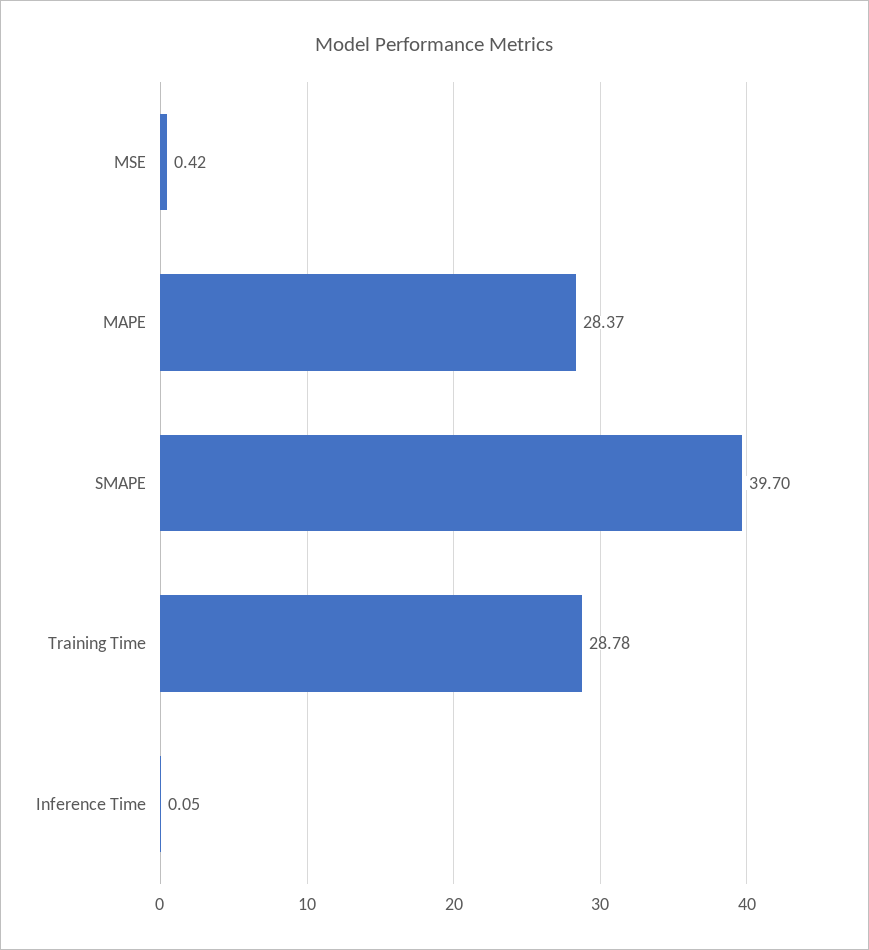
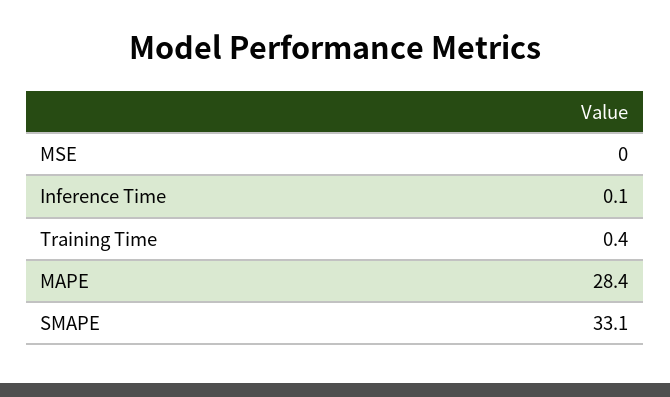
MSE: 0.42 -> 0
SMAPE: 39.7 -> 33.1
Training Time: 28.78 -> 0.4

